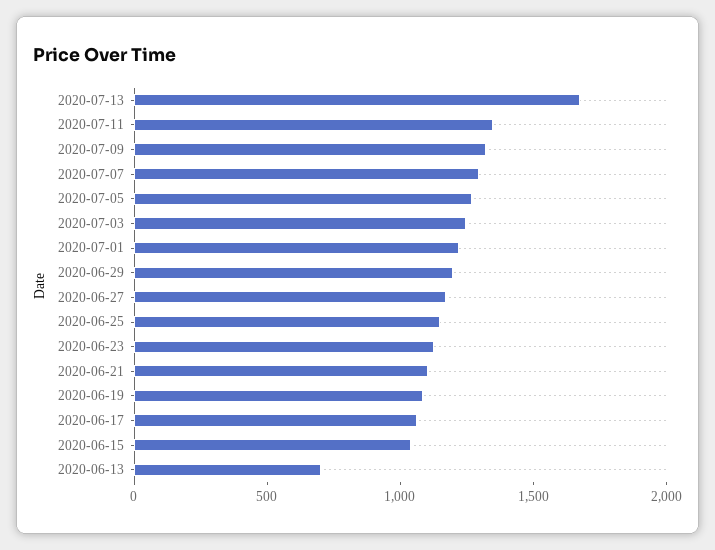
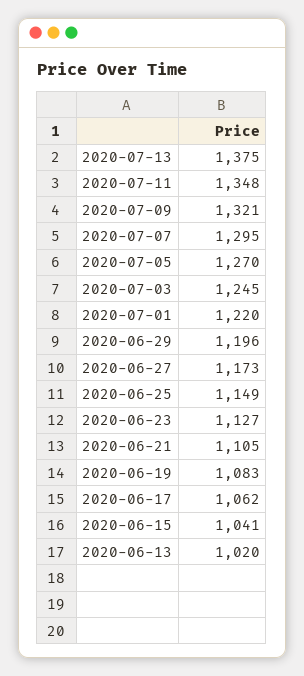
2020-07-13: 1700 -> 1375
2020-06-13: 700 -> 1020

